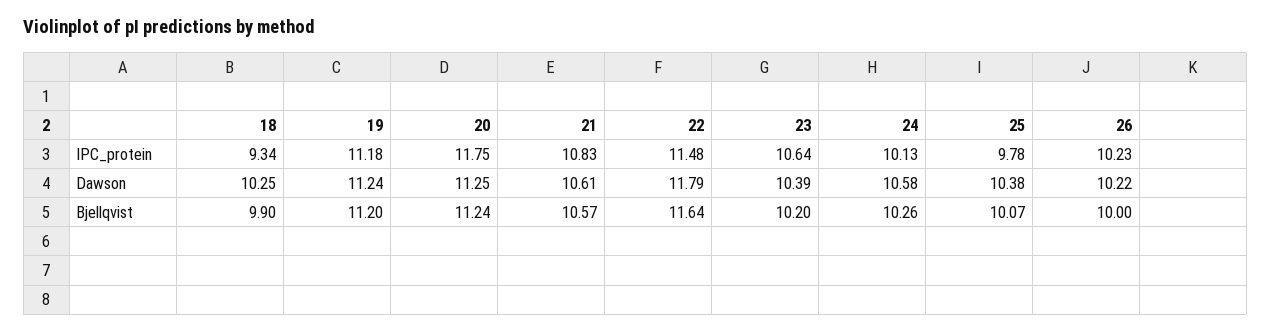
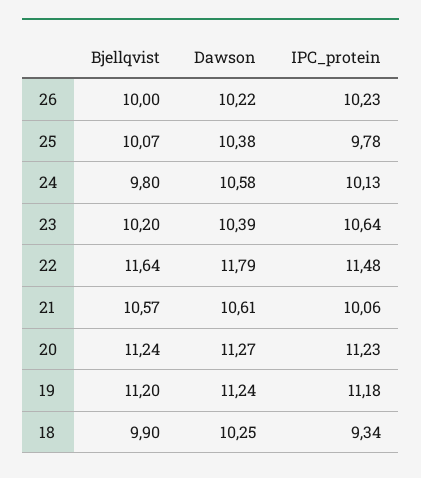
20, IPC_protein: 11.75 -> 11.23
21, IPC_protein: 10.83 -> 10.06
20, Dawson: 11.25 -> 11.27
24, Bjellqvist: 10.26 -> 9.8

